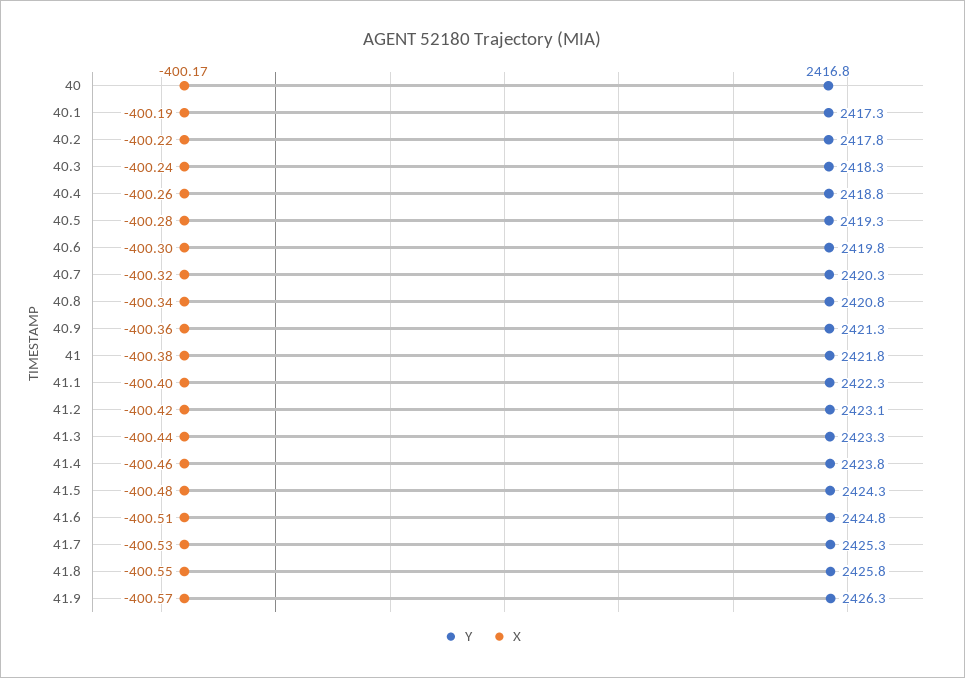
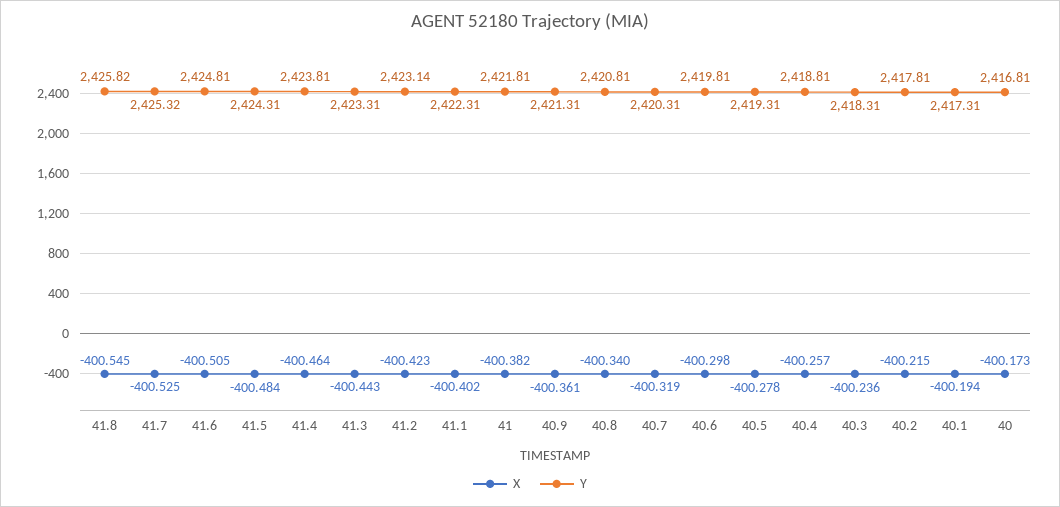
Y, 41.9: 2426.3 -> none
X, 41.9: -400.57 -> none

